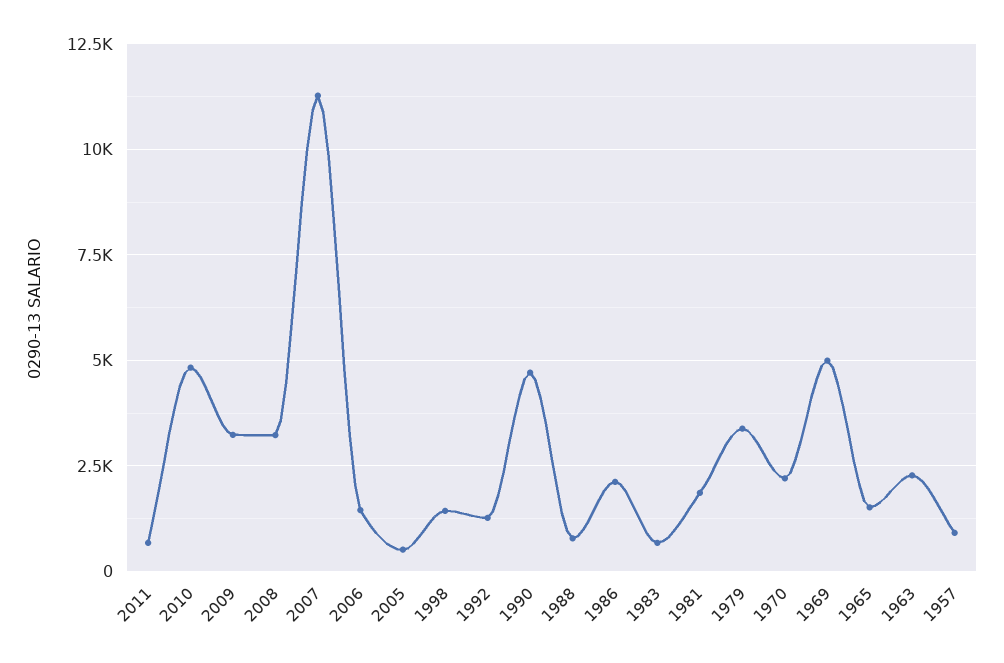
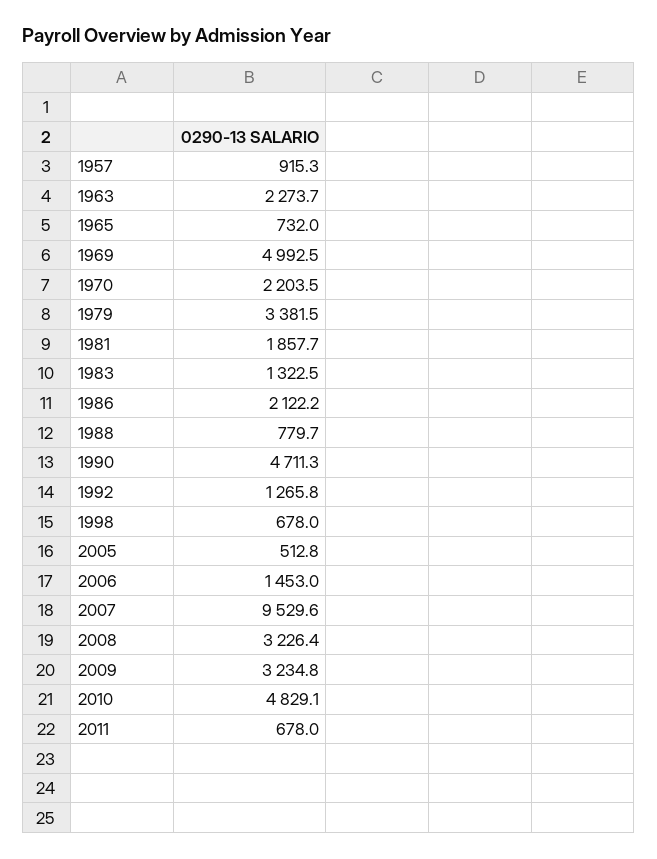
2007: 11250 -> 9529.6
1998: 1500 -> 678
1983: 750 -> 1322.5
1965: 1500 -> 732

